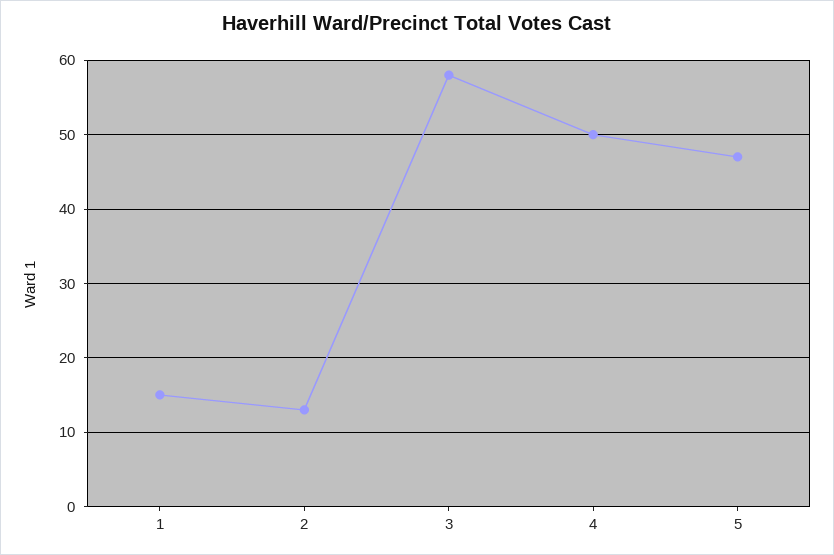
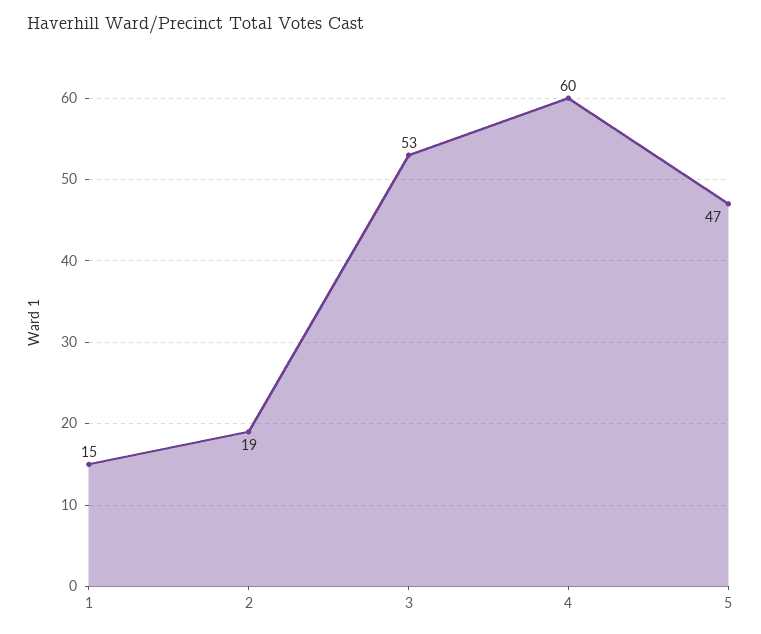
2: 13 -> 19
3: 58 -> 53
4: 50 -> 60

